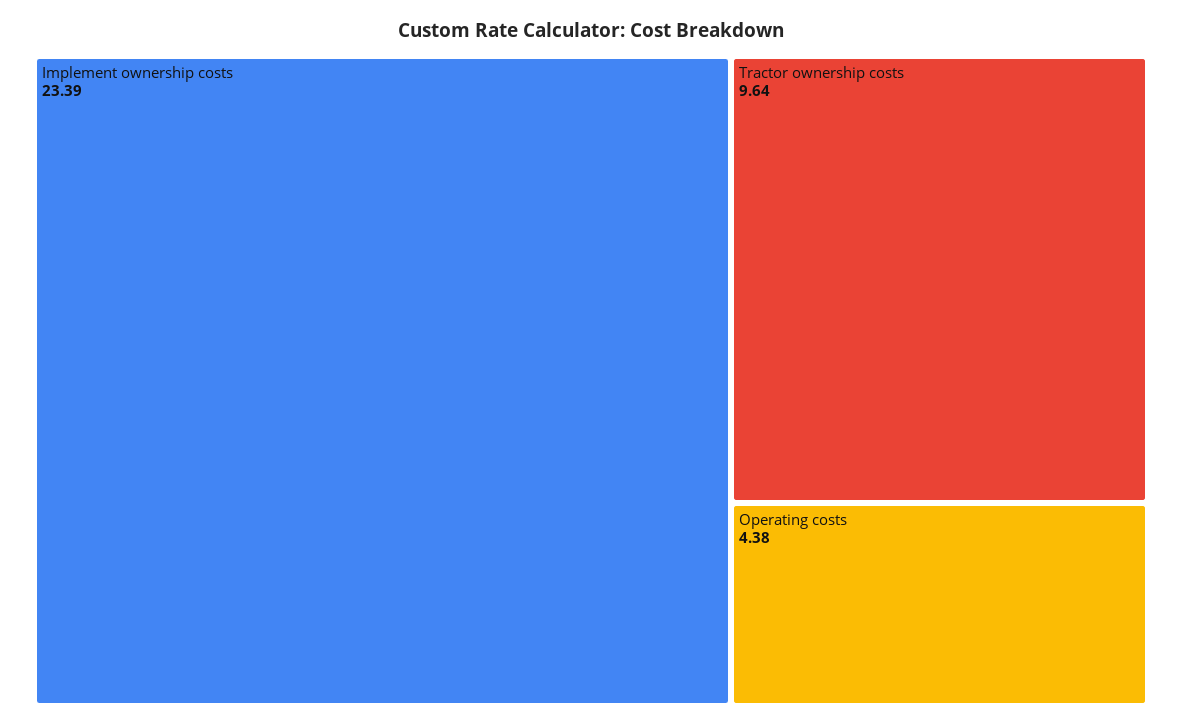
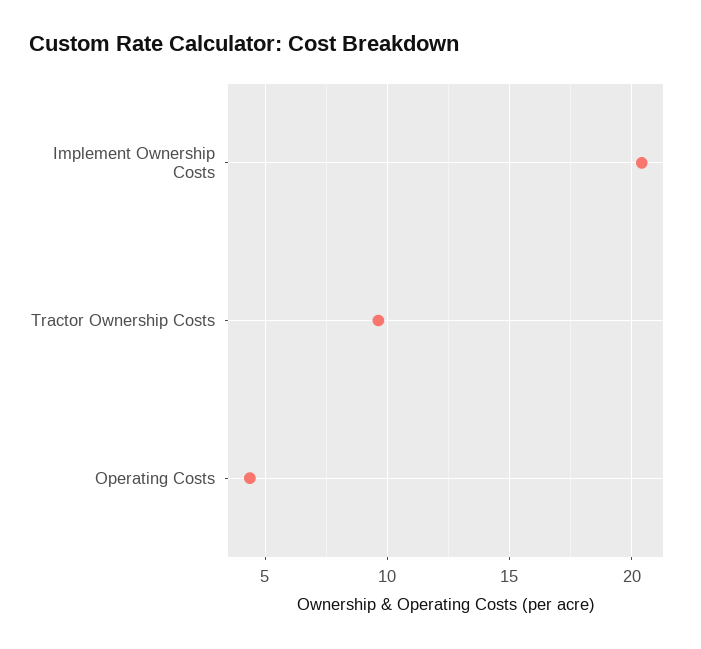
Implement ownership costs: 23.39 -> 20.5

